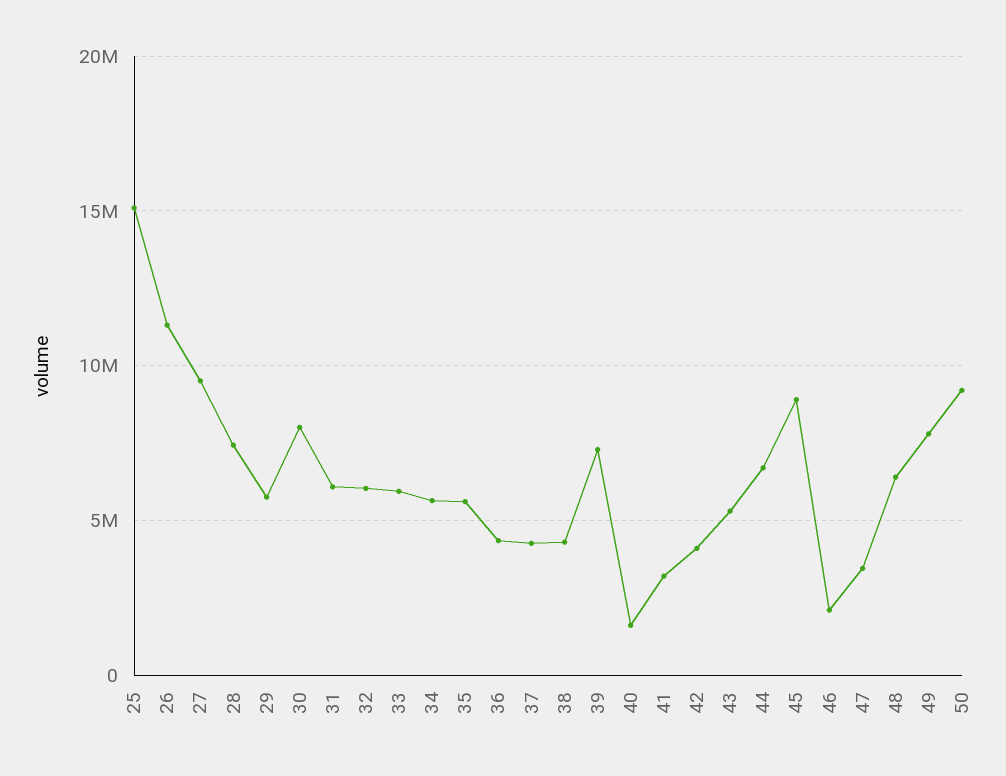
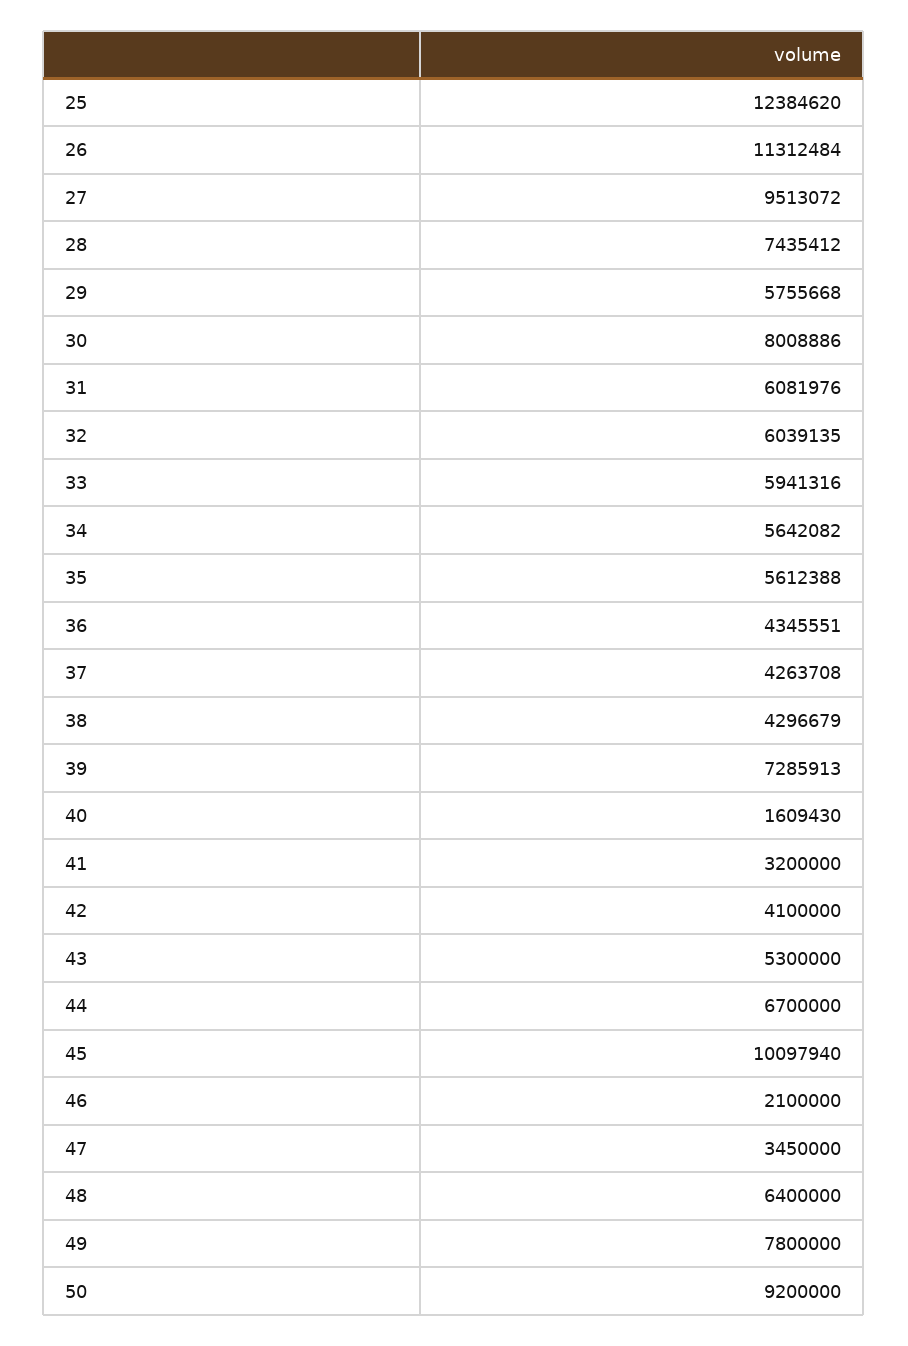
25: 15000000 -> 12384620
45: 9000000 -> 10097940

